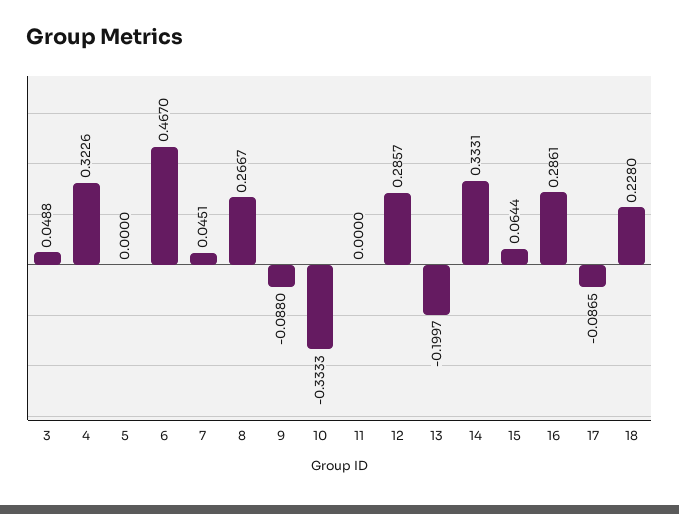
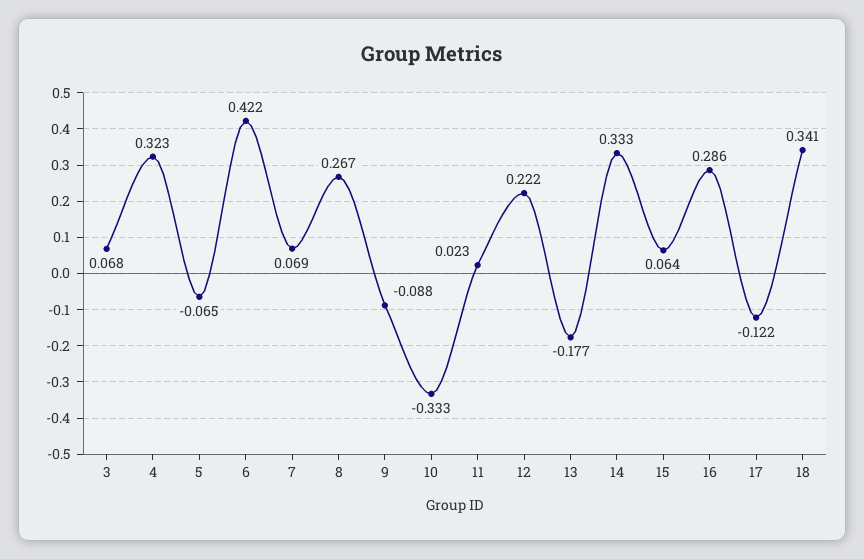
3: 0.0488 -> 0.068
5: 0 -> -0.065
6: 0.467 -> 0.422
7: 0.0451 -> 0.069
11: 0 -> 0.023
12: 0.2857 -> 0.222
13: -0.1997 -> -0.177
17: -0.0865 -> -0.122
18: 0.228 -> 0.341

